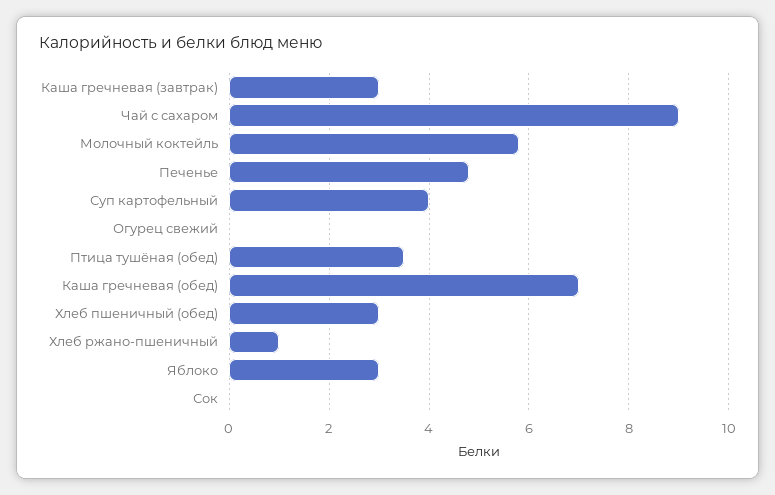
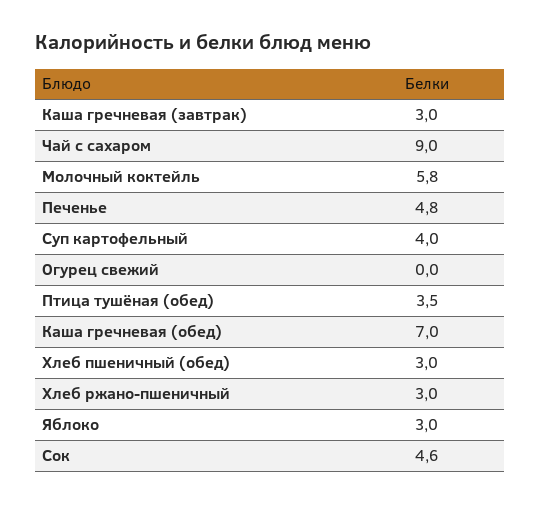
Хлеб ржано-пшеничный: 1 -> 3
Сок: 0 -> 4.6

